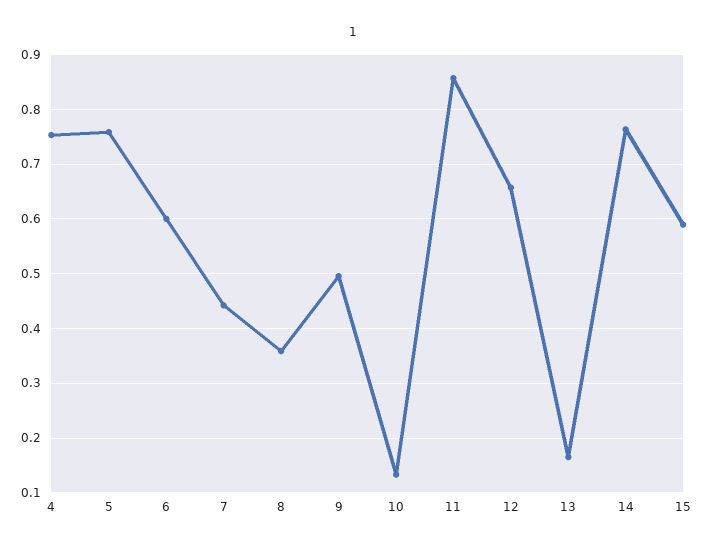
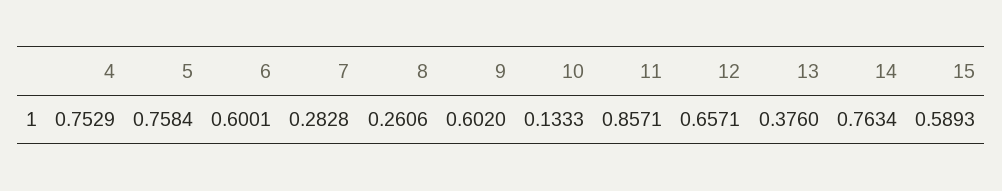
7: 0.44 -> 0.2828
8: 0.36 -> 0.2606
9: 0.5 -> 0.602
13: 0.16 -> 0.376

